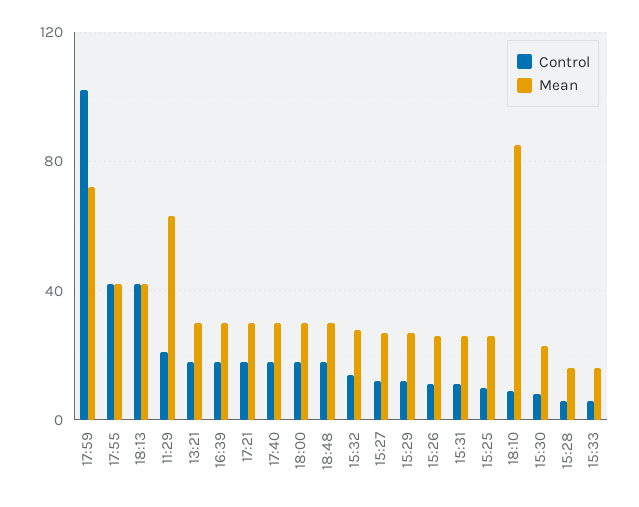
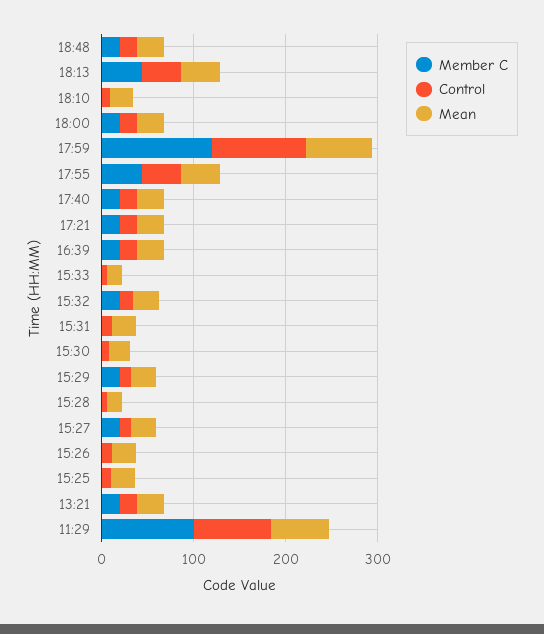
Control, 11:29: 20 -> 80
Mean, 18:10: 85 -> 20
Member C, 18:48: none -> 20
Member C, 18:13: none -> 40
Member C, 18:10: none -> 0
Member C, 18:00: none -> 20
Member C, 17:59: none -> 120
Member C, 17:55: none -> 40
Member C, 17:40: none -> 20
Member C, 17:21: none -> 20
Member C, 16:39: none -> 20
Member C, 15:33: none -> 0
Member C, 15:32: none -> 20
Member C, 15:31: none -> 0
Member C, 15:30: none -> 0
Member C, 15:29: none -> 20
Member C, 15:28: none -> 0
Member C, 15:27: none -> 20
Member C, 15:26: none -> 0
Member C, 15:25: none -> 0
Member C, 13:21: none -> 20
Member C, 11:29: none -> 100

